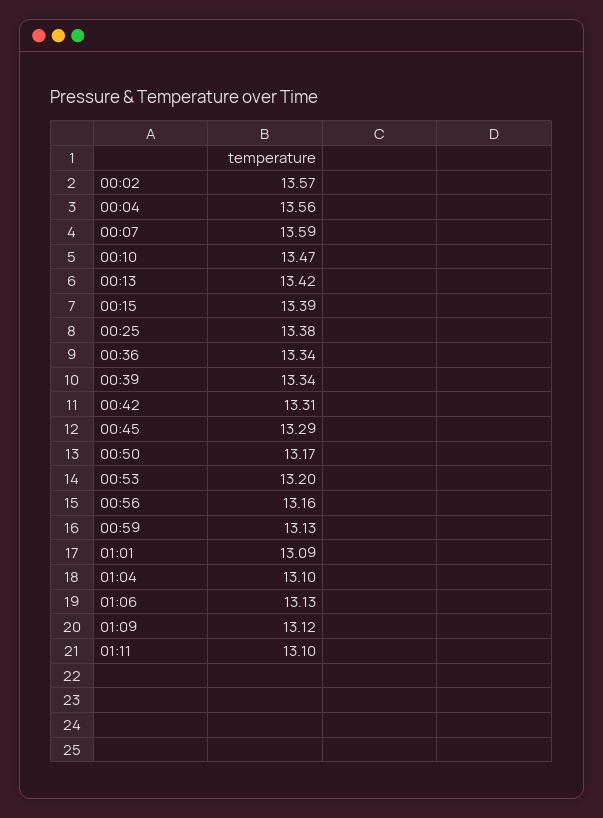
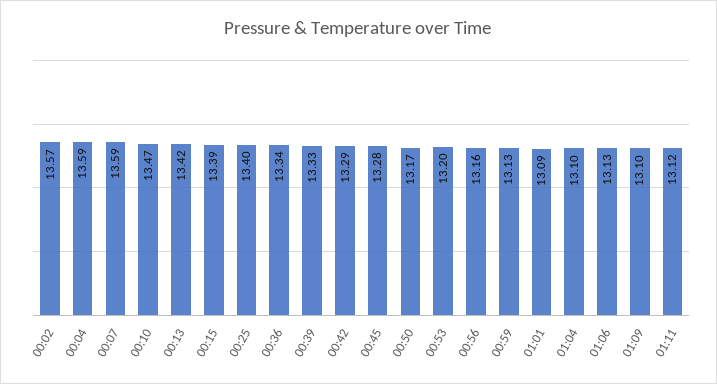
00:04: 13.56 -> 13.59
00:25: 13.38 -> 13.4
00:39: 13.34 -> 13.33
00:42: 13.31 -> 13.29
00:45: 13.29 -> 13.28
01:09: 13.12 -> 13.1
01:11: 13.1 -> 13.12

